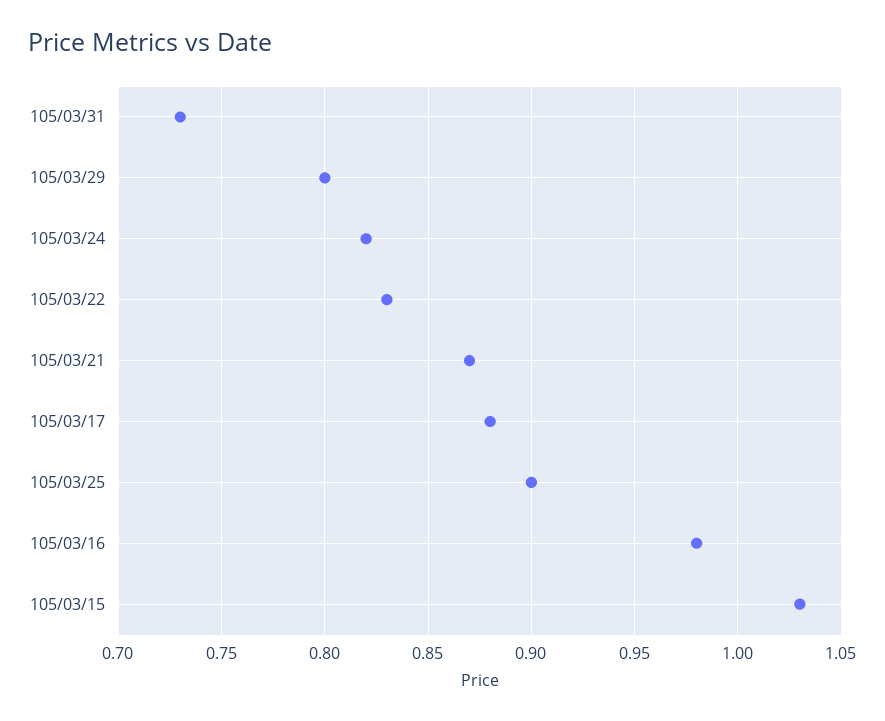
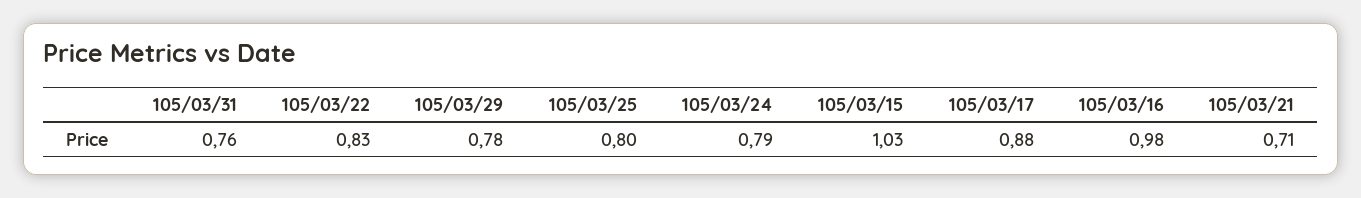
105/03/31: 0.73 -> 0.76
105/03/29: 0.8 -> 0.78
105/03/24: 0.82 -> 0.79
105/03/21: 0.87 -> 0.71
105/03/25: 0.9 -> 0.8

